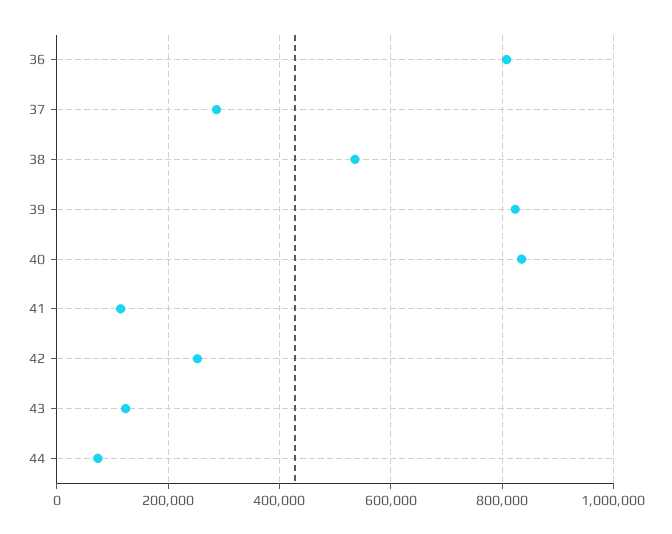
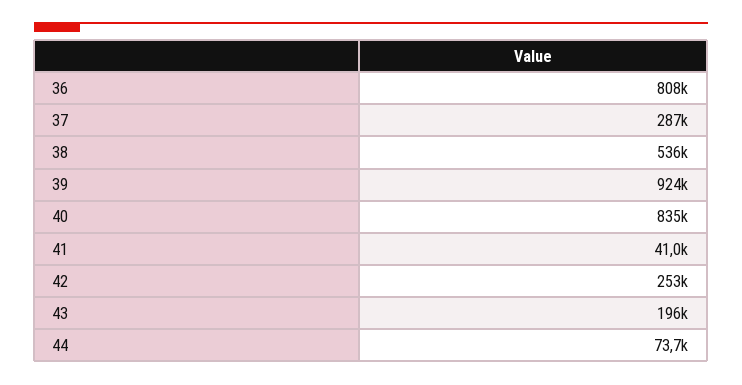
39: 820000 -> 924000
41: 120000 -> 41000
43: 120000 -> 196000

